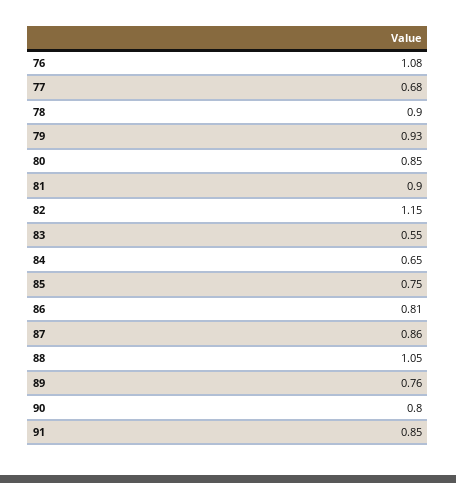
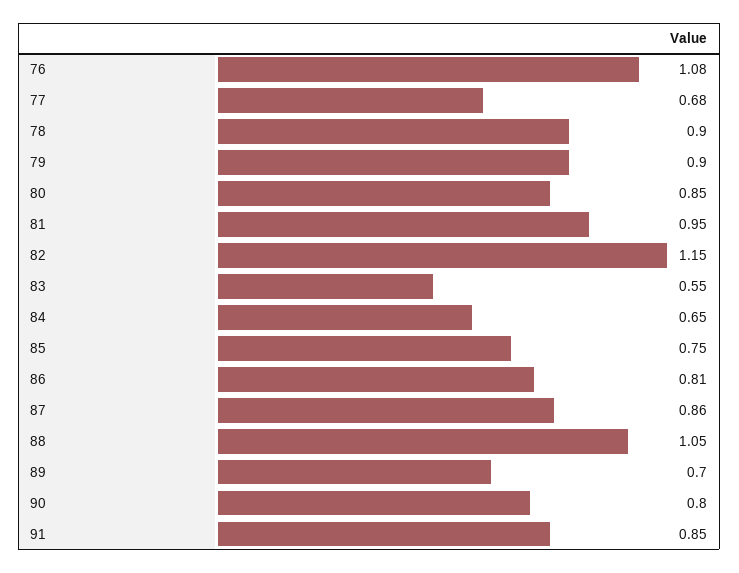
79: 0.93 -> 0.9
81: 0.9 -> 0.95
89: 0.76 -> 0.7

